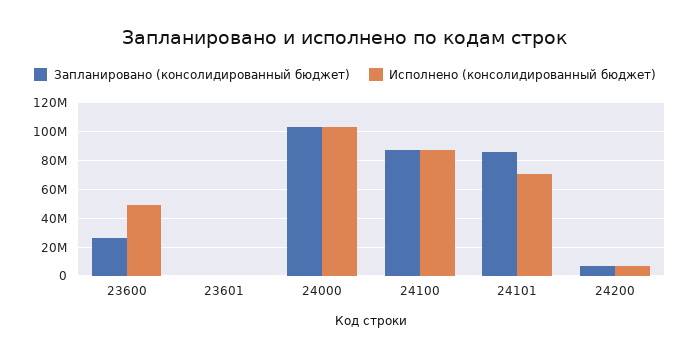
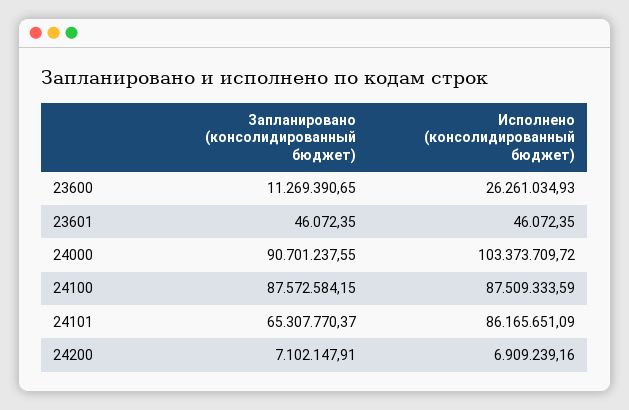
Запланировано (консолидированный бюджет), 23600: 25000000 -> 11269390.65
Исполнено (консолидированный бюджет), 23600: 50000000 -> 26261034.93
Запланировано (консолидированный бюджет), 24000: 105000000 -> 90701237.55
Запланировано (консолидированный бюджет), 24101: 85000000 -> 65307770.37
Исполнено (консолидированный бюджет), 24101: 70000000 -> 86165651.09

